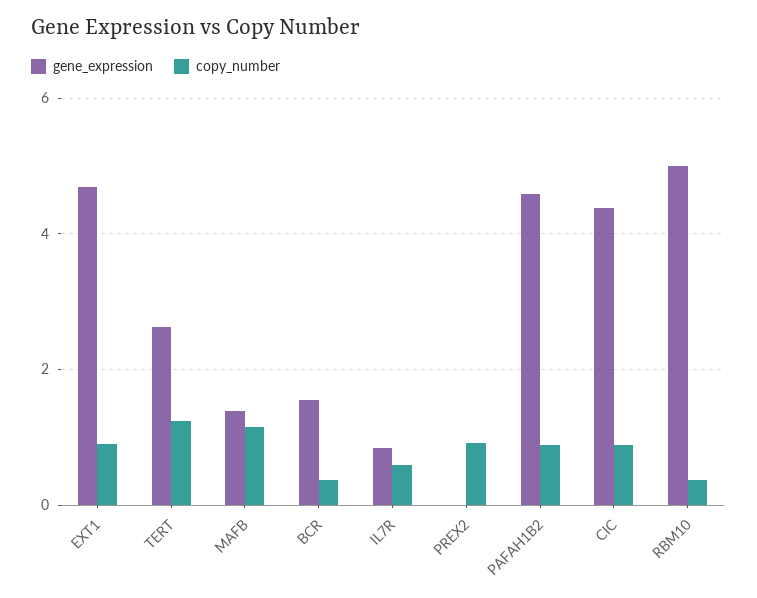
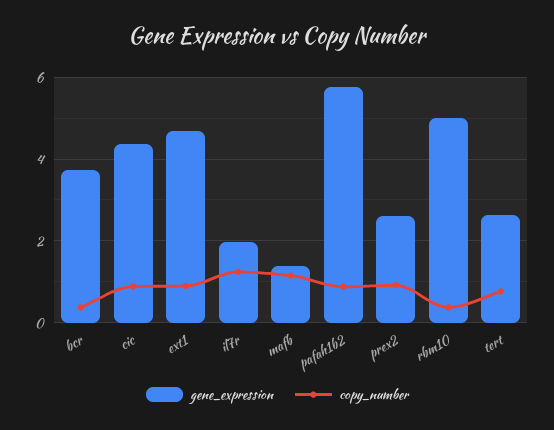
copy_number, TERT: 1.2 -> 0.8
gene_expression, BCR: 1.6 -> 3.8
gene_expression, IL7R: 0.8 -> 2
copy_number, IL7R: 0.6 -> 1.2
gene_expression, PREX2: 0 -> 2.6
gene_expression, PAFAH1B2: 4.6 -> 5.8

